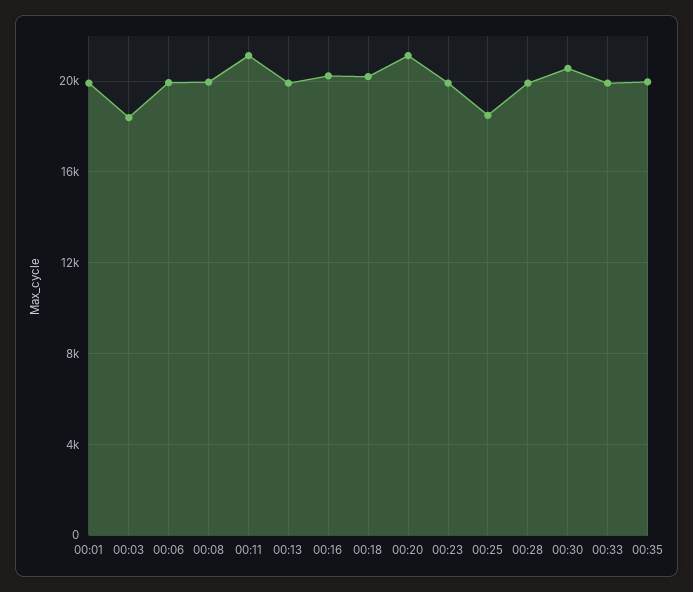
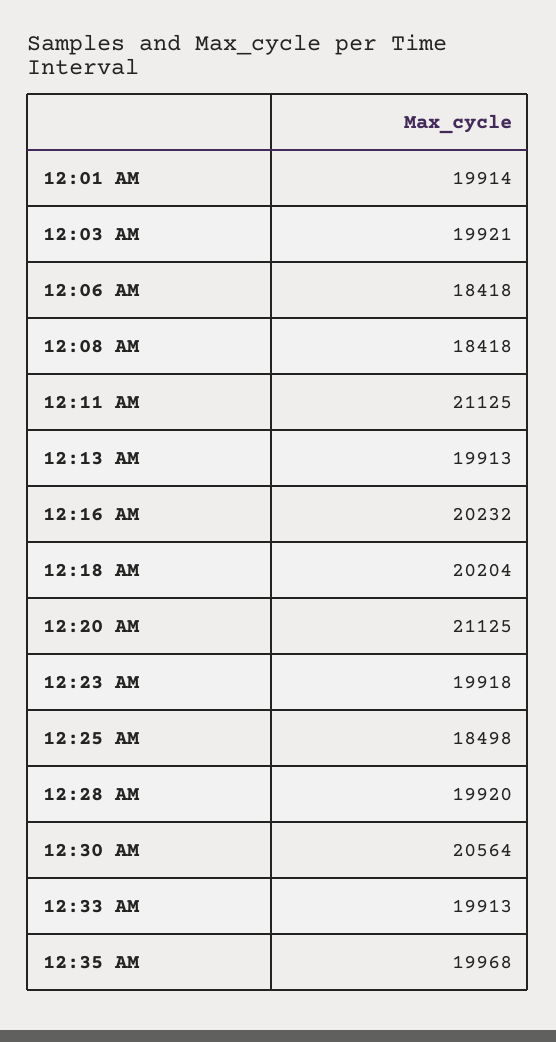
00:03: 18500 -> 19921
00:06: 20000 -> 18418
00:08: 20000 -> 18418

